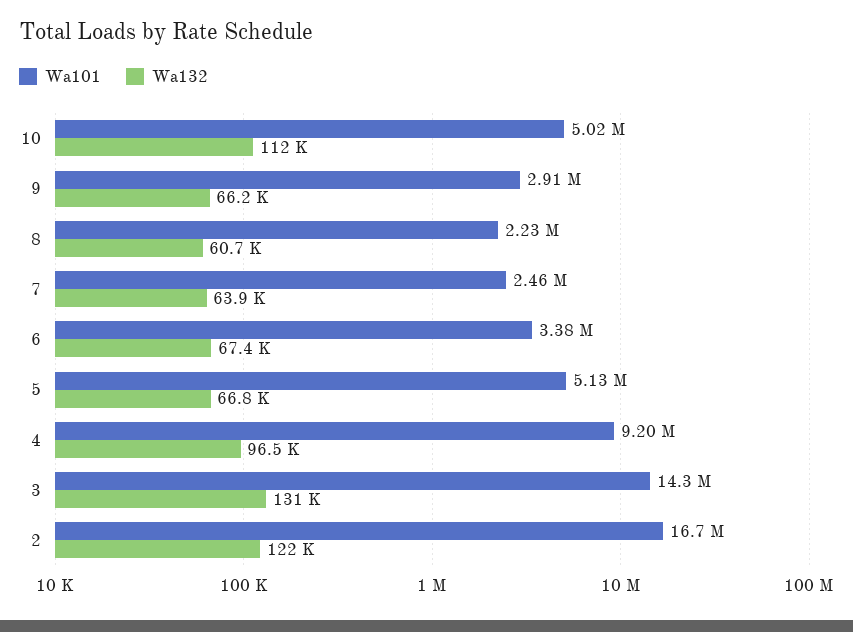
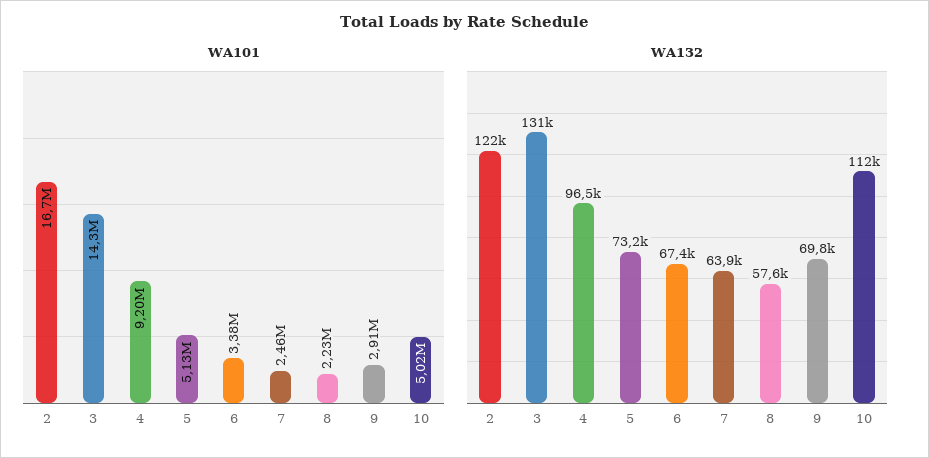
Wa132, 9: 66200 -> 69800
Wa132, 8: 60700 -> 57600
Wa132, 5: 66800 -> 73200

